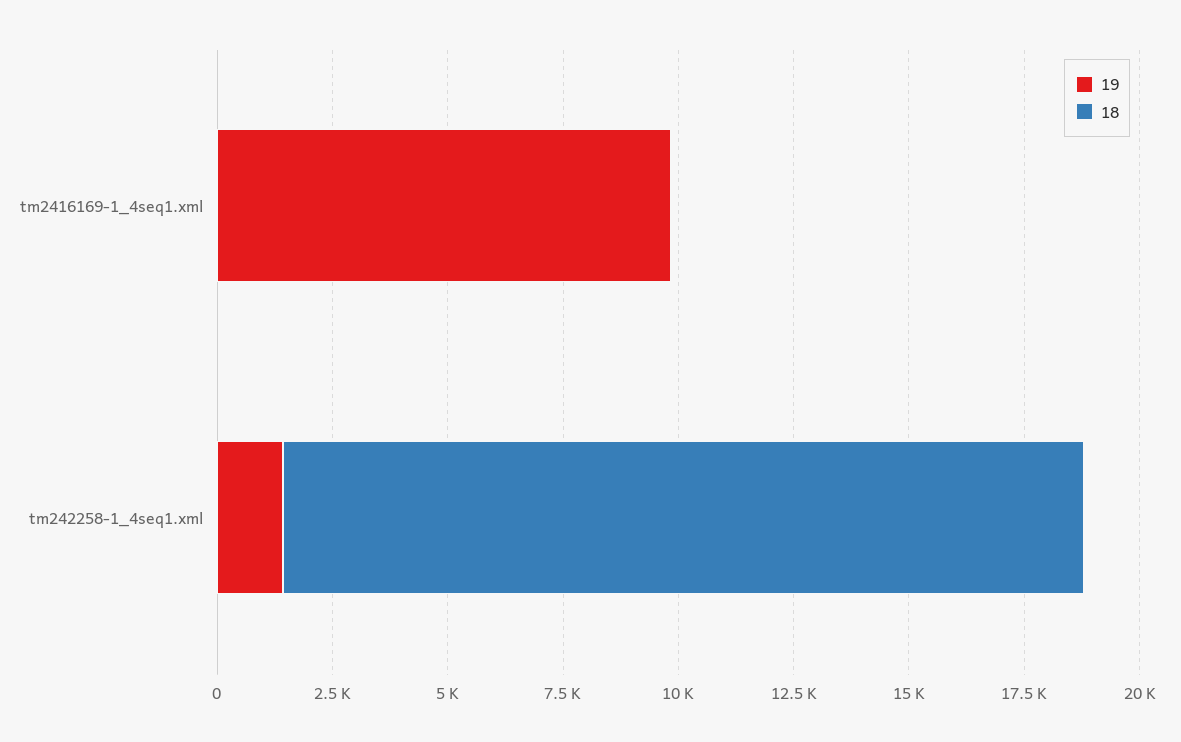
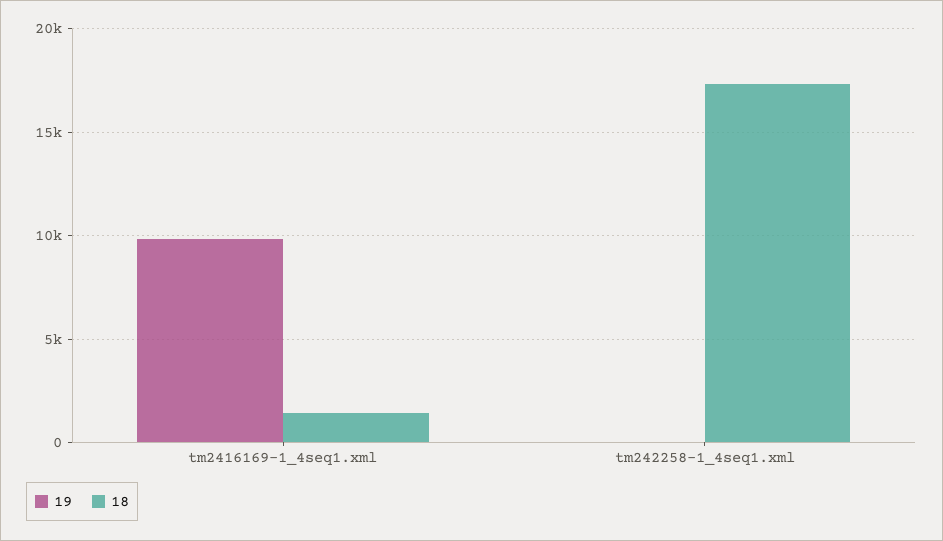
18, tm2416169-1_4seq1.xml: 0 -> 1500
19, tm242258-1_4seq1.xml: 1500 -> 0

